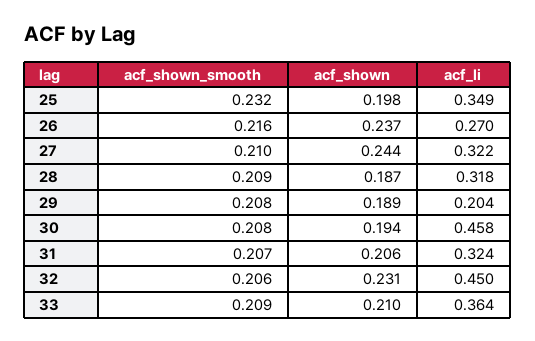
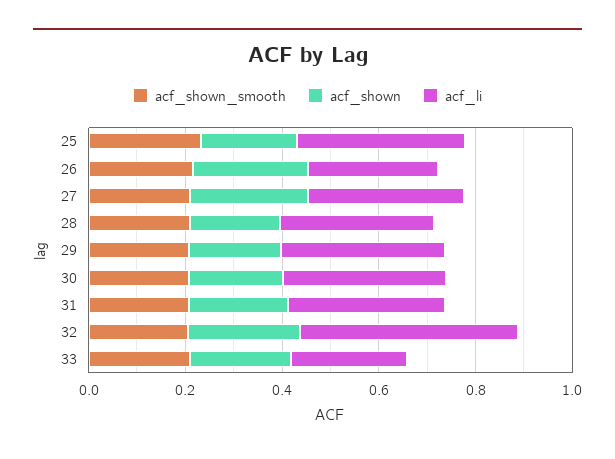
acf_li, 29: 0.204 -> 0.35
acf_li, 30: 0.458 -> 0.35
acf_li, 33: 0.364 -> 0.25

